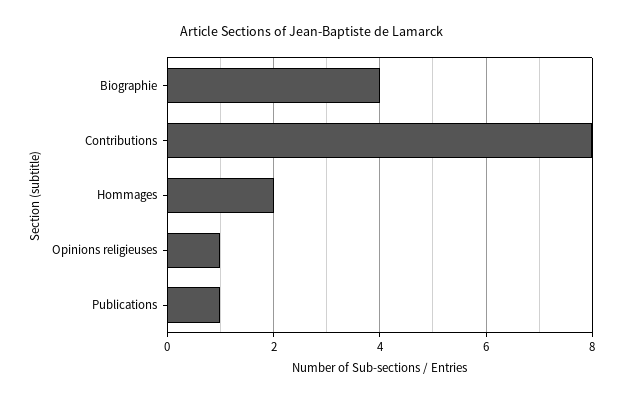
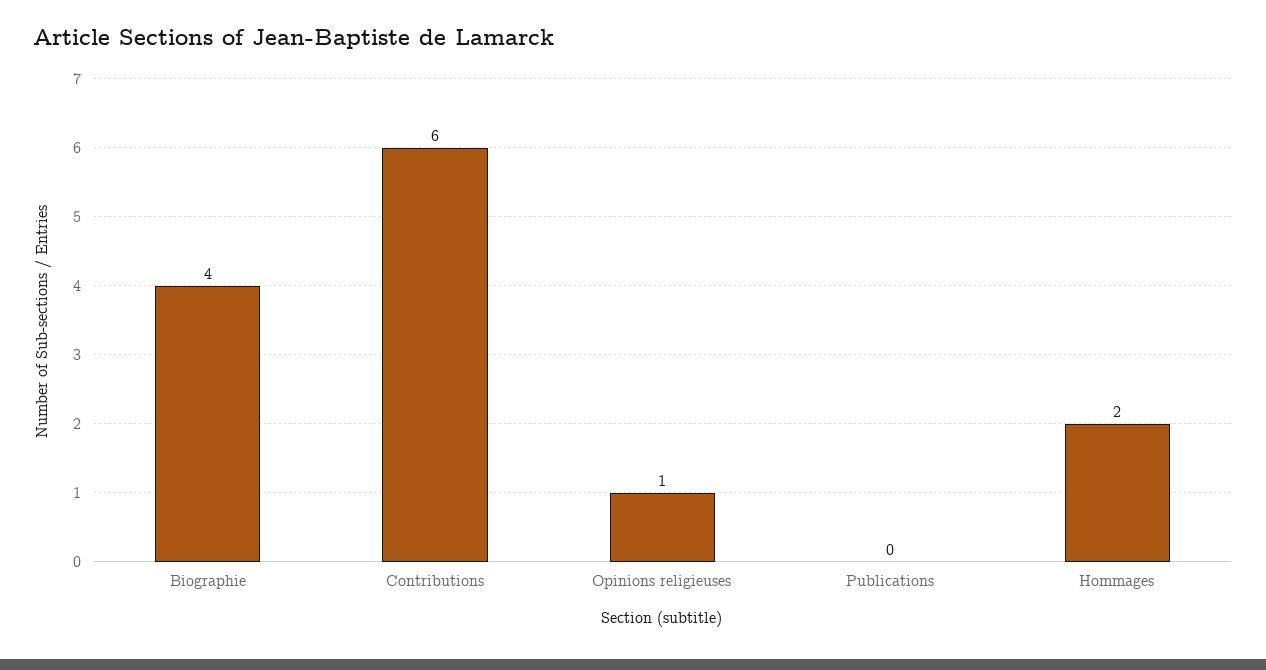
Contributions: 8 -> 6
Publications: 1 -> 0

